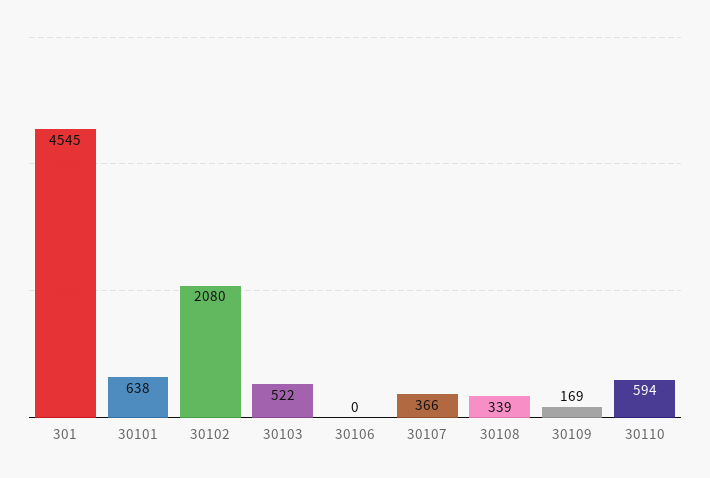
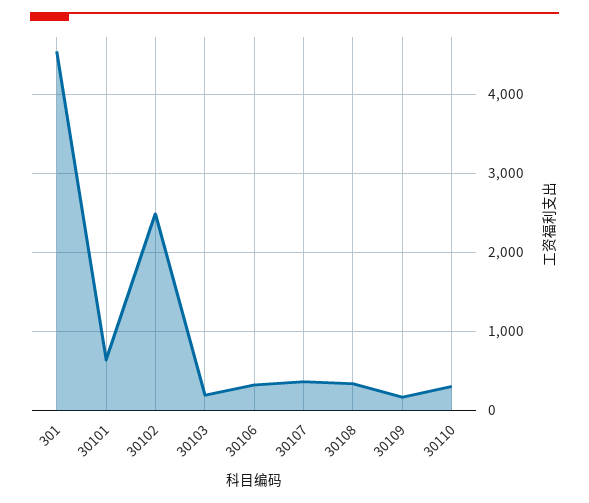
30102: 2080 -> 2500
30103: 522 -> 200
30106: 0 -> 300
30110: 594 -> 300

